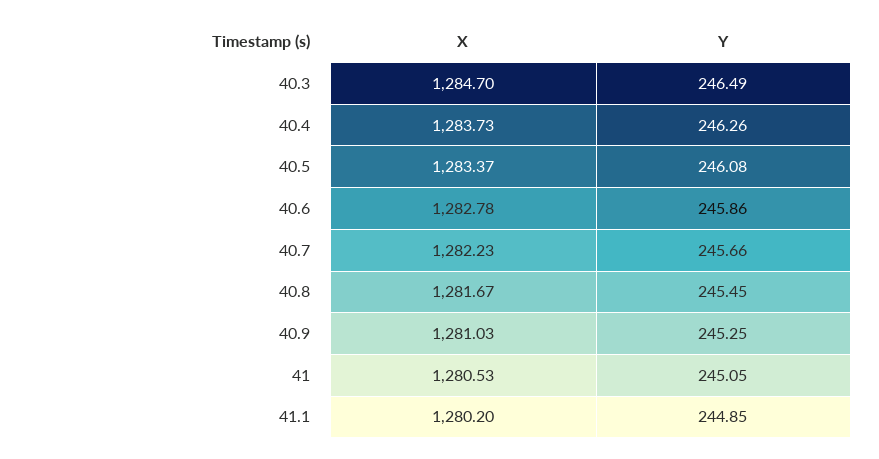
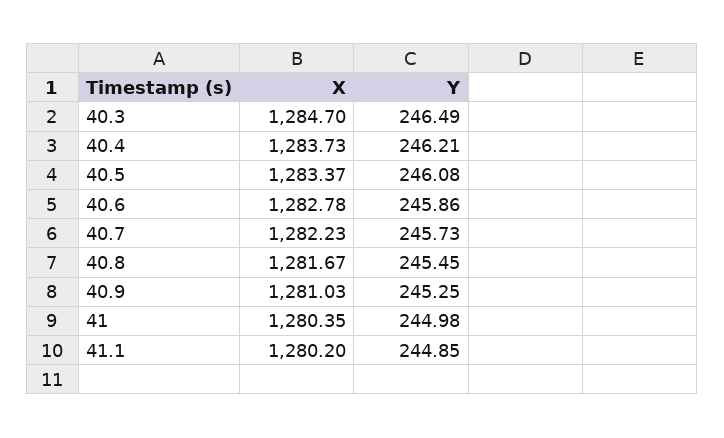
Y, 40.4: 246.26 -> 246.21
Y, 40.7: 245.66 -> 245.73
X, 41: 1280.53 -> 1280.35
Y, 41: 245.05 -> 244.98

